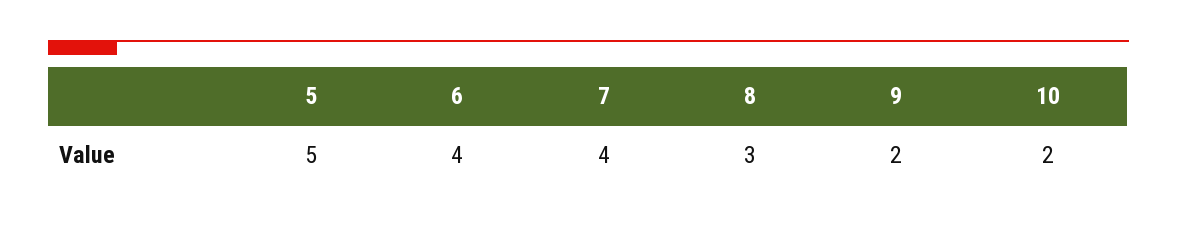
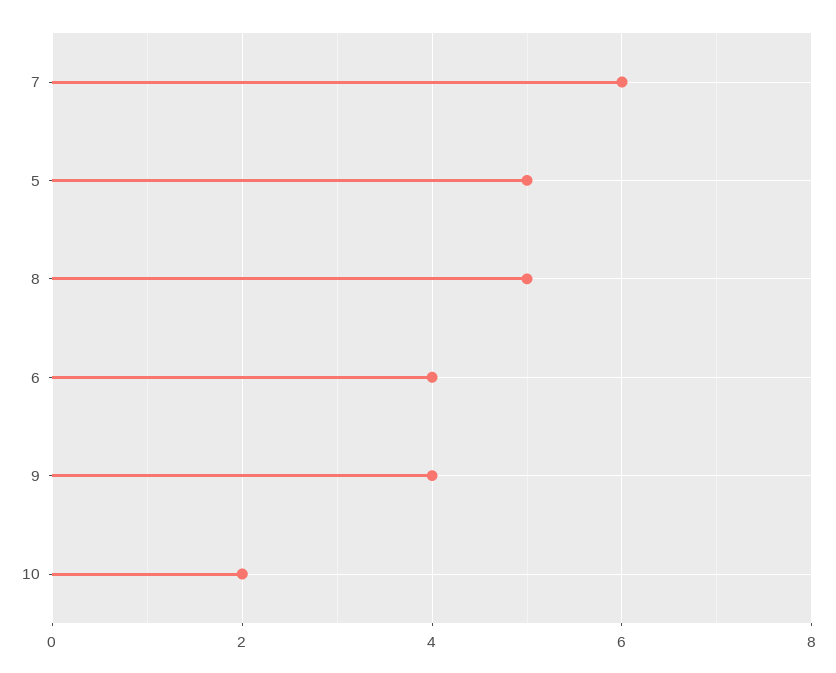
7: 4 -> 6
8: 3 -> 5
9: 2 -> 4

